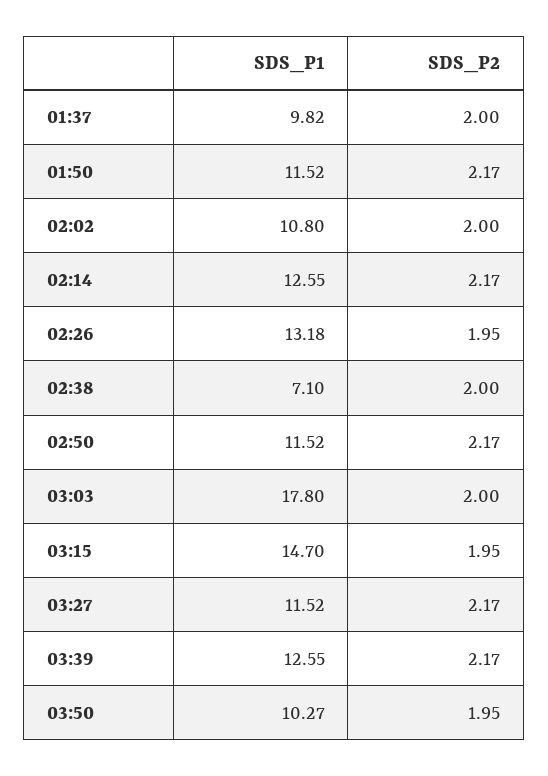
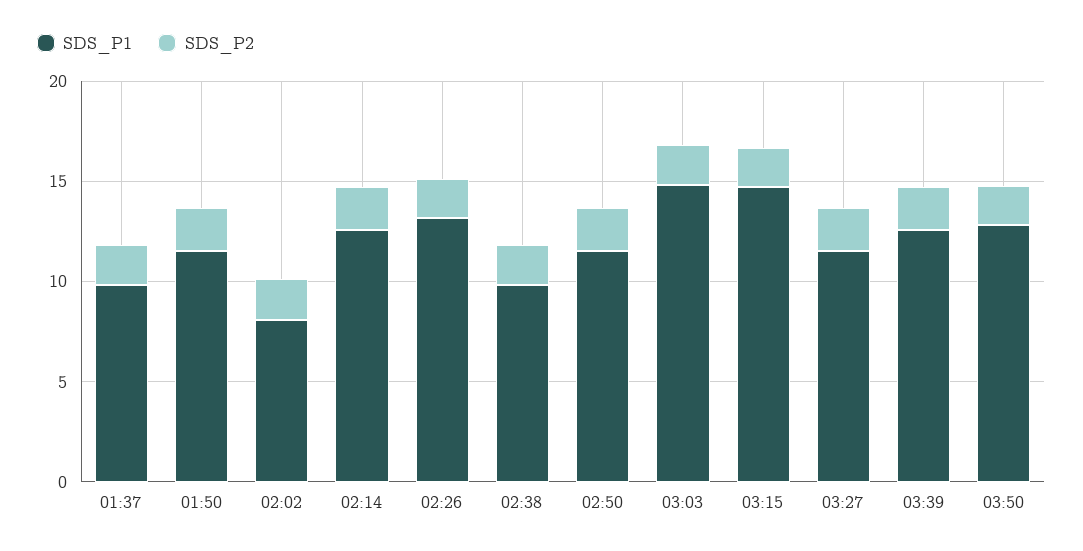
SDS_P1, 02:02: 10.8 -> 8
SDS_P1, 02:38: 7.1 -> 10
SDS_P1, 03:03: 17.8 -> 15
SDS_P1, 03:50: 10.27 -> 13

